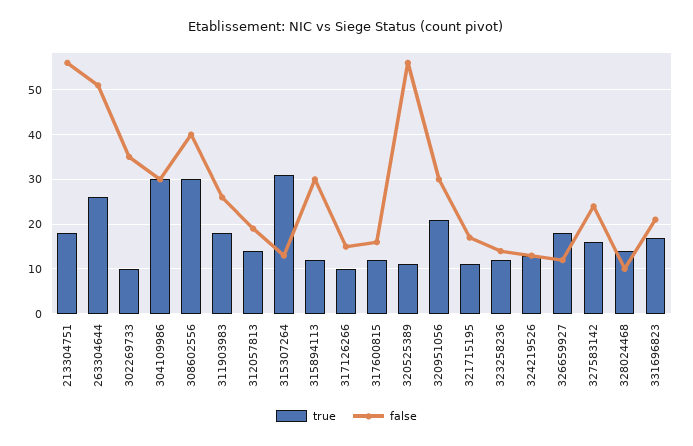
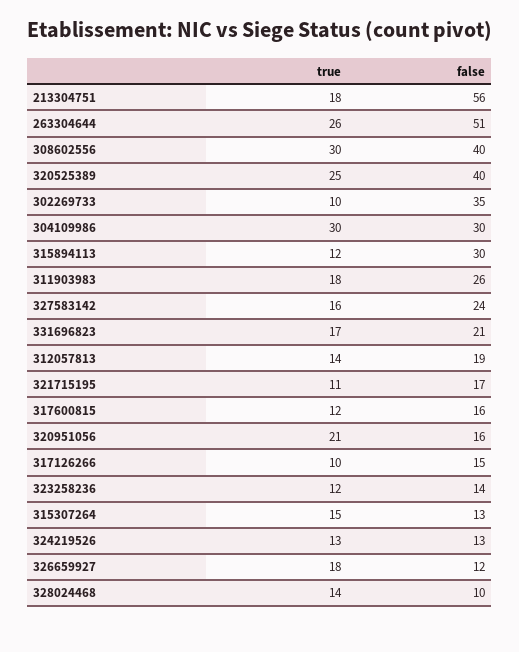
true, 315307264: 30 -> 15
true, 320525389: 10 -> 25
false, 320525389: 55 -> 40
false, 320951056: 30 -> 16

